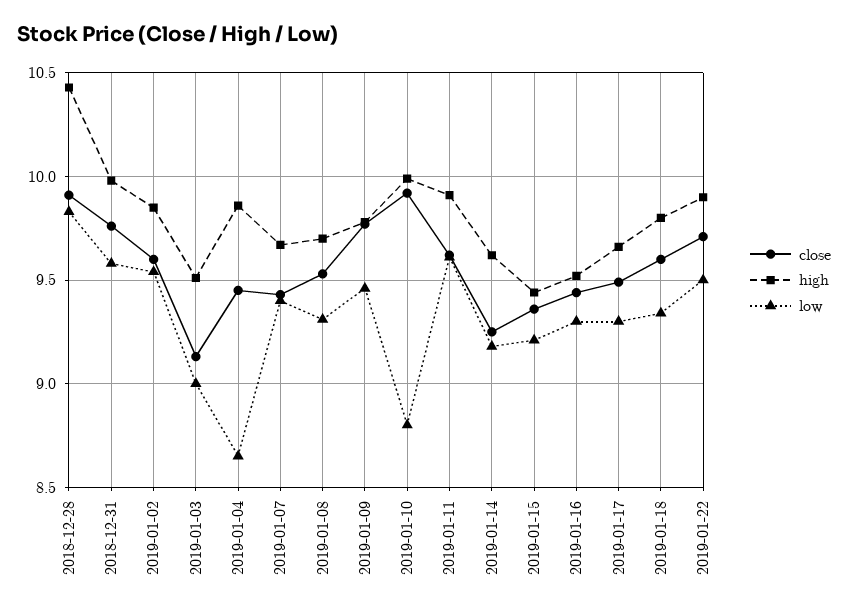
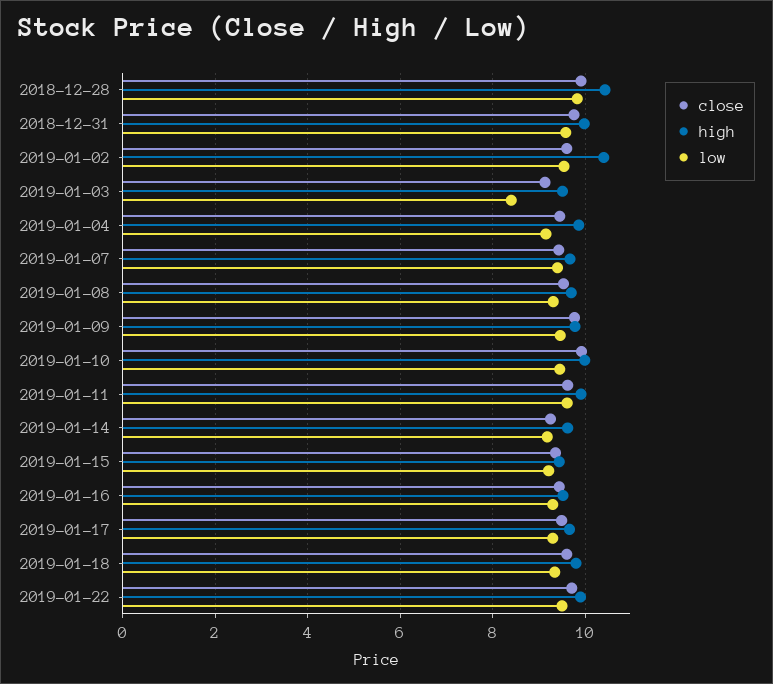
high, 2019-01-02: 9.85 -> 10.4
low, 2019-01-03: 9 -> 8.4
low, 2019-01-04: 8.65 -> 9.2
low, 2019-01-10: 8.8 -> 9.4

